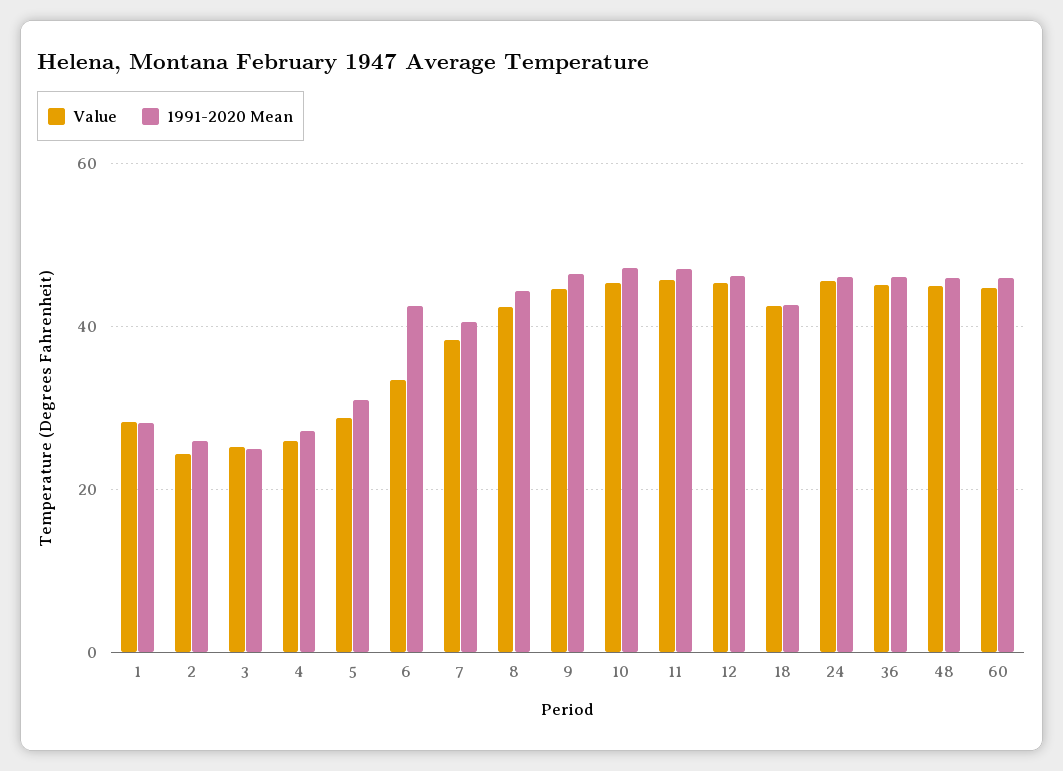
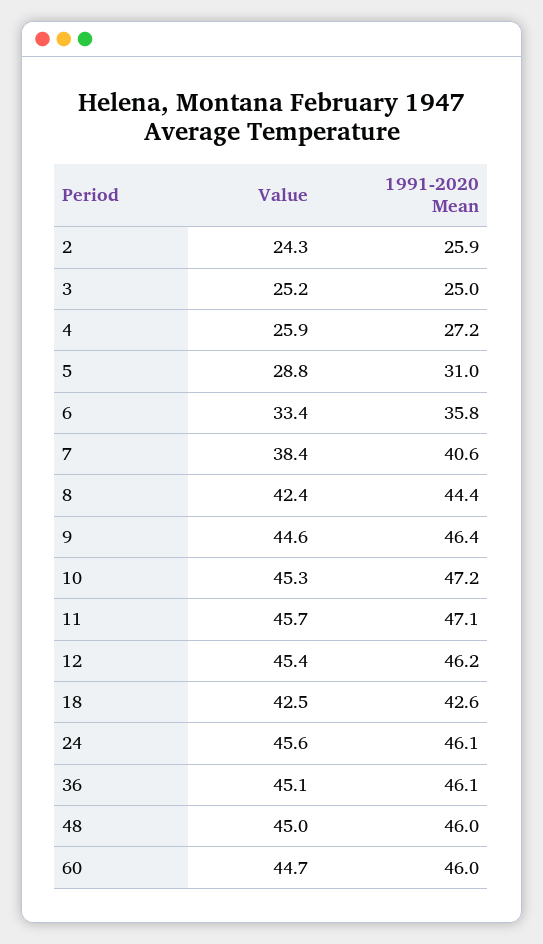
Value, 1: 28 -> none
1991-2020 Mean, 1: 28 -> none
1991-2020 Mean, 6: 42 -> 35.8

